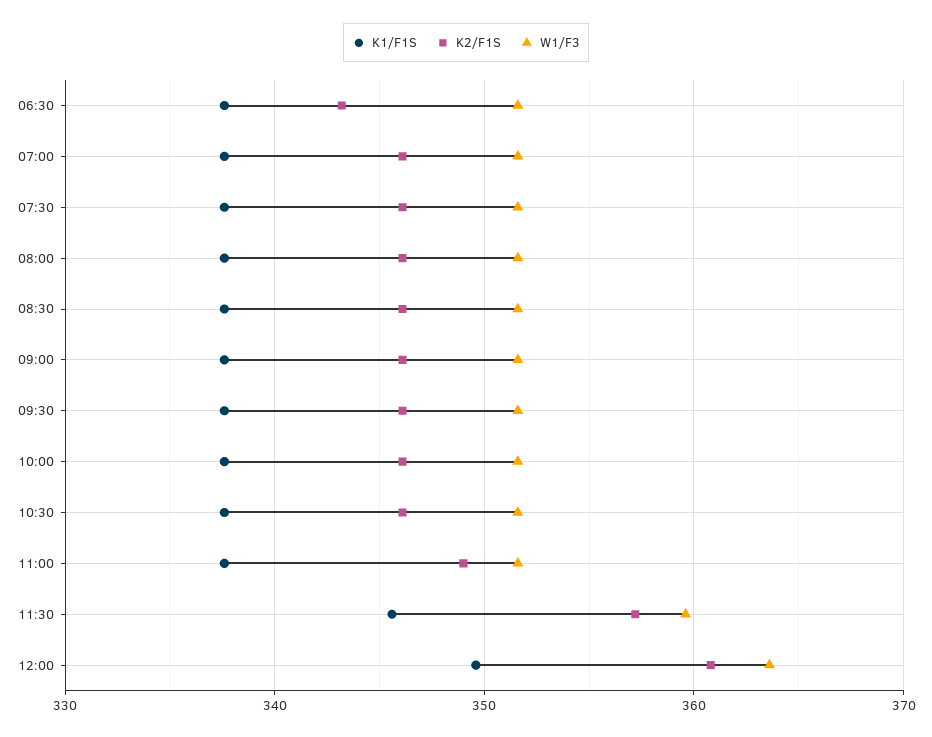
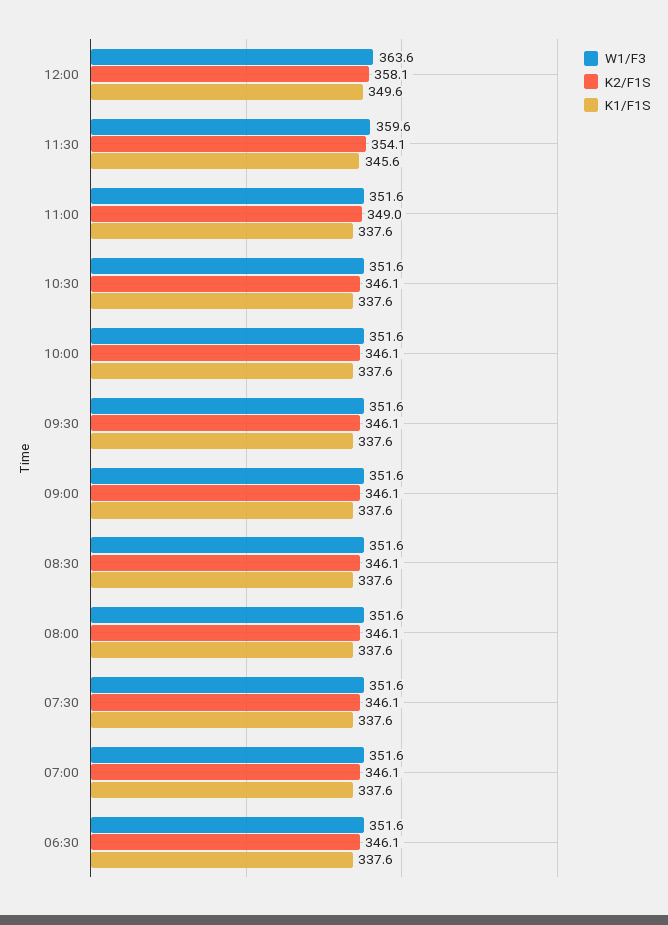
K2/F1S, 06:30: 343 -> 346.1
K2/F1S, 11:30: 357 -> 354.1
K2/F1S, 12:00: 361 -> 358.1

